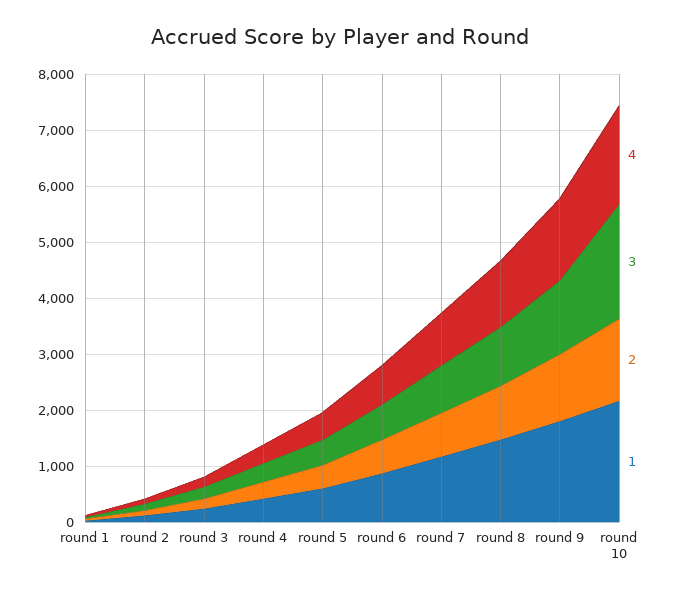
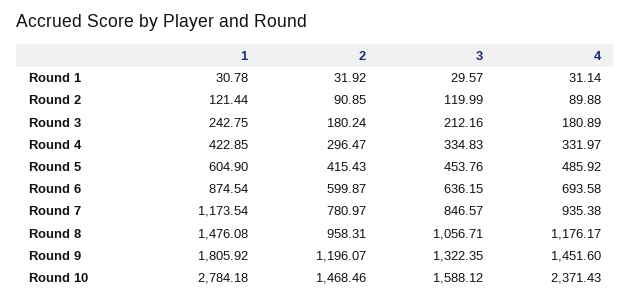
4, round 10: 1800 -> 2371.43
3, round 10: 2000 -> 1588.12
1, round 10: 2200 -> 2784.18

